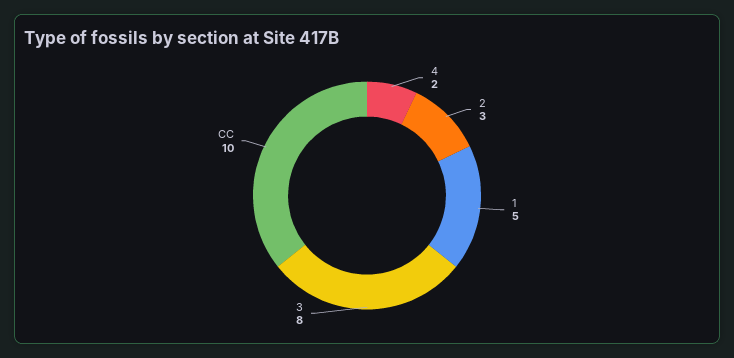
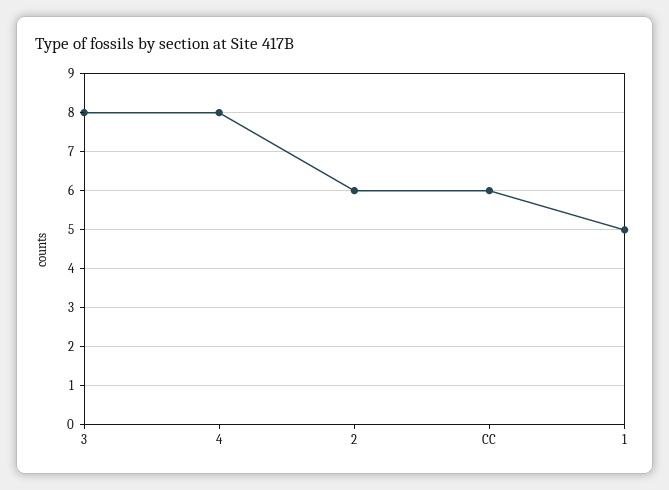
4: 2 -> 8
2: 3 -> 6
CC: 10 -> 6

